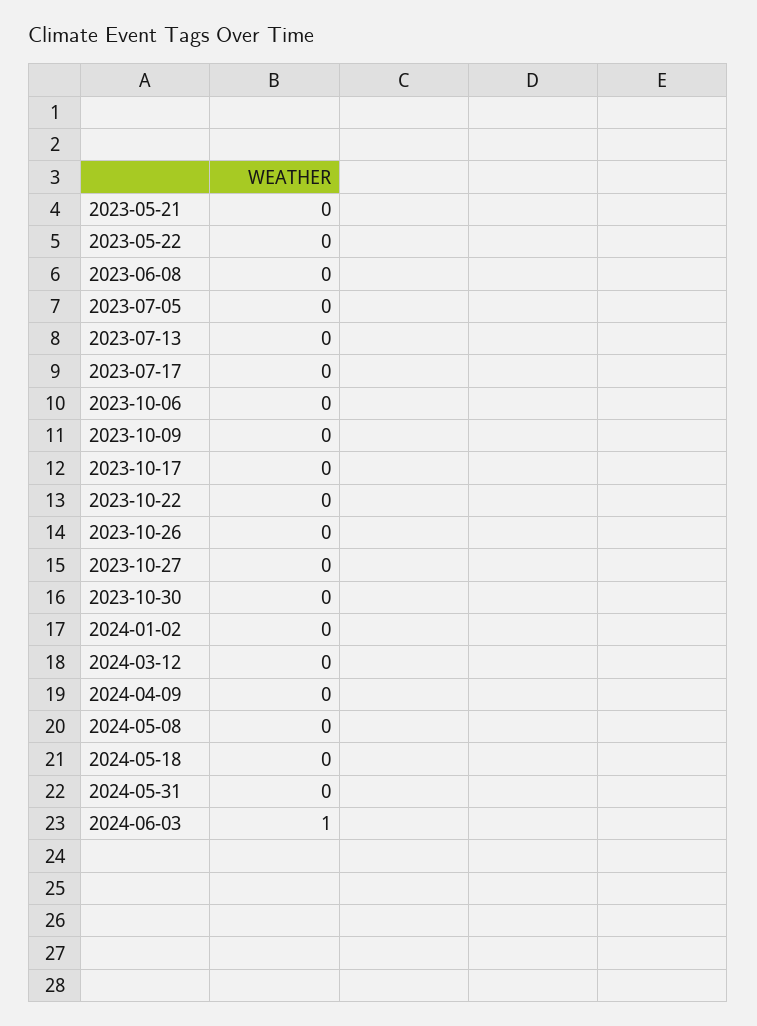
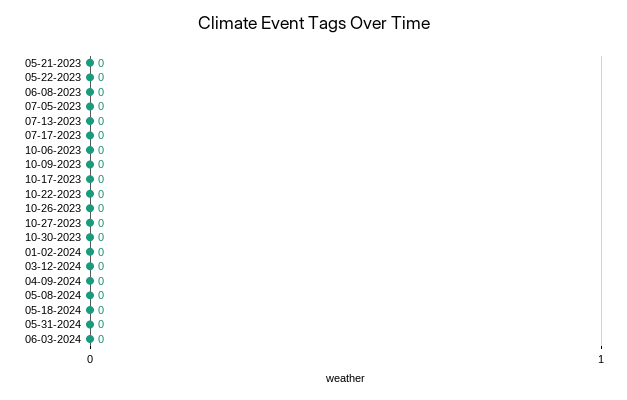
2024-06-03: 1 -> 0

